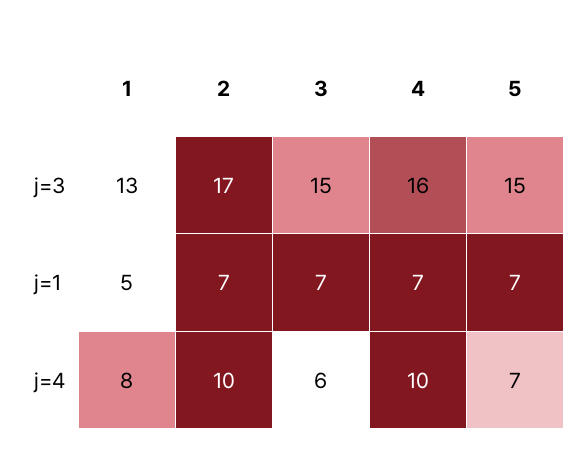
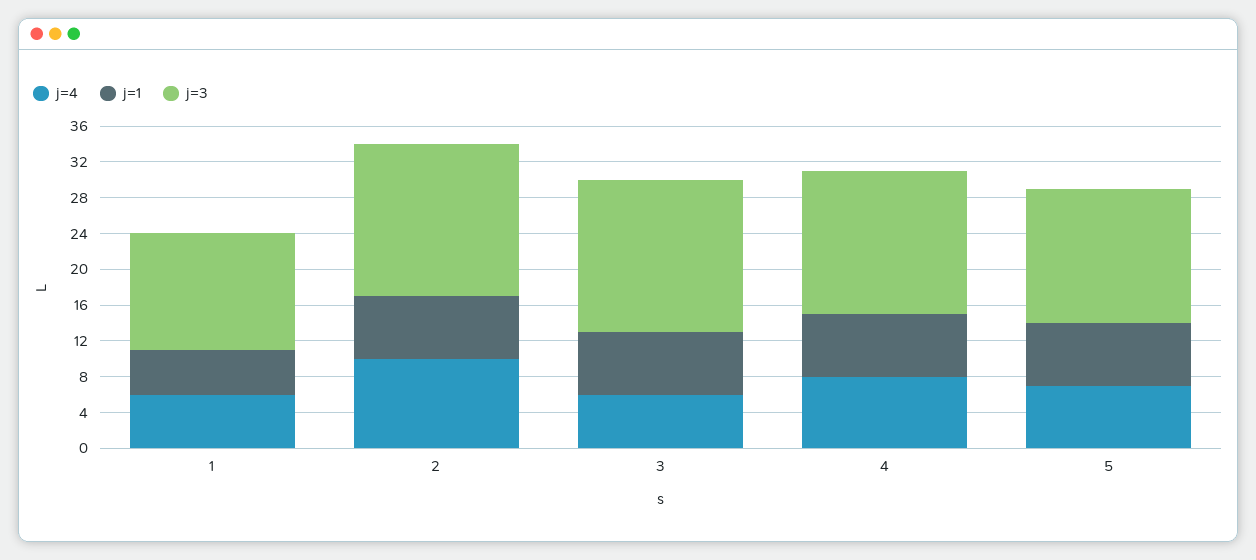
j=3, 3: 15 -> 17
j=4, 1: 8 -> 6
j=4, 4: 10 -> 8

